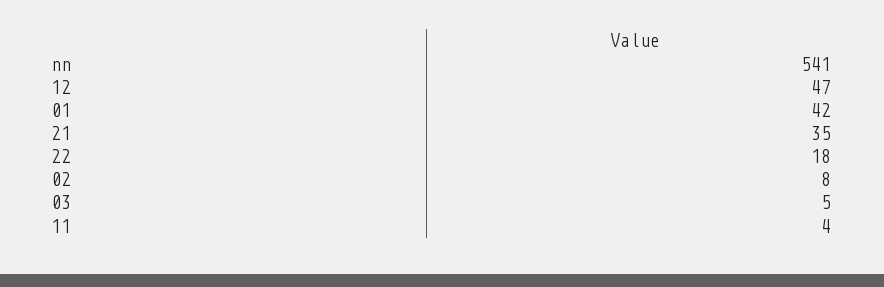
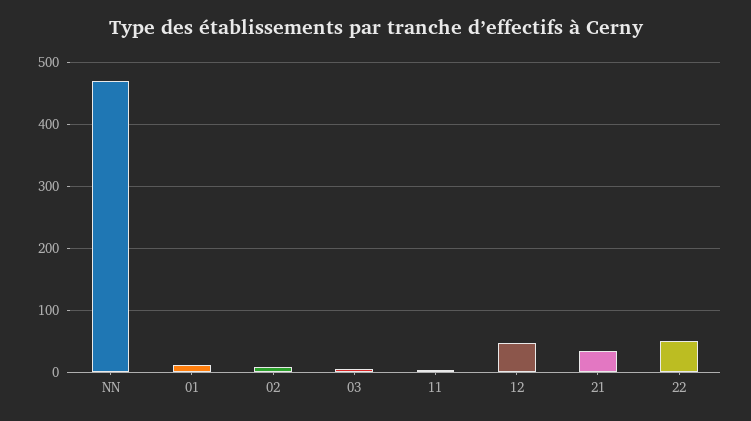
nn: 541 -> 470
01: 42 -> 10
22: 18 -> 50

